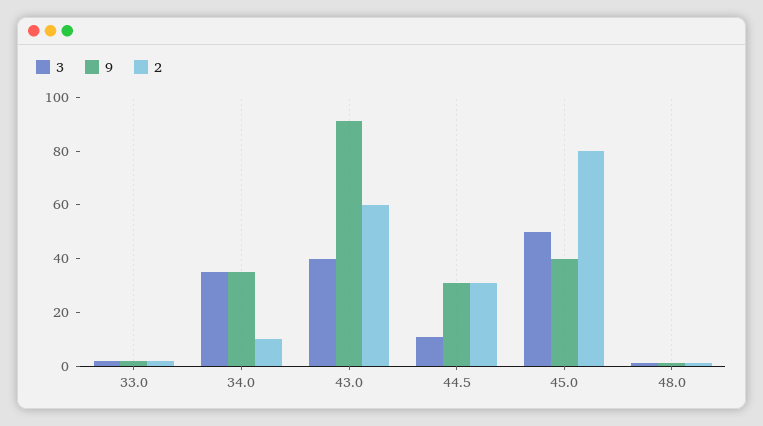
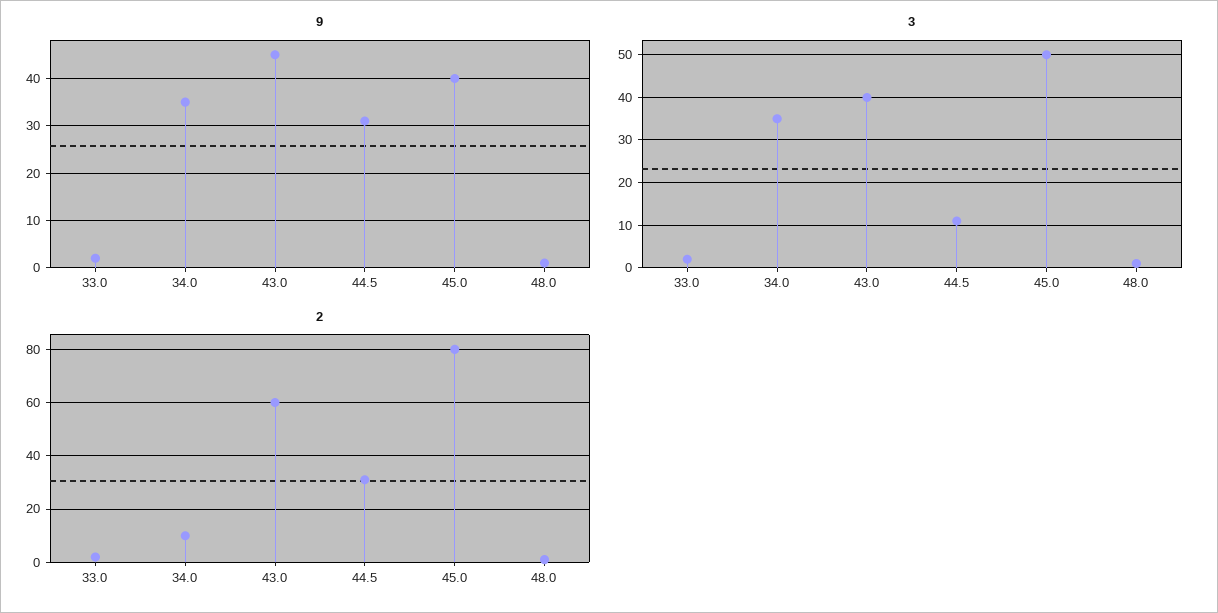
9, 43.0: 90 -> 45

